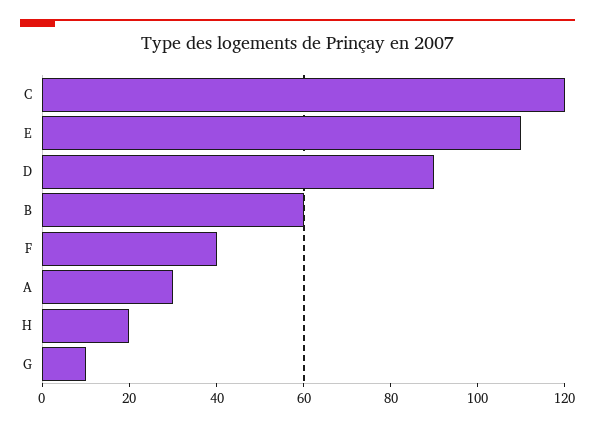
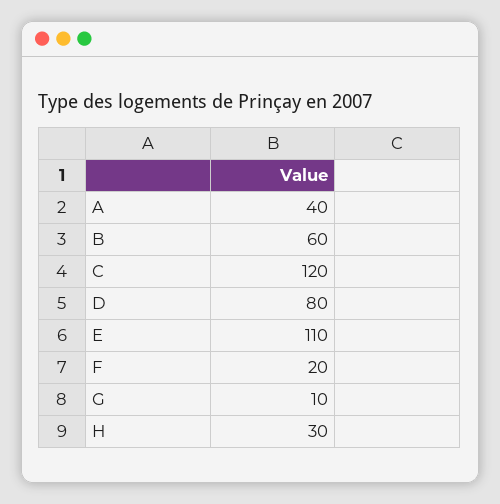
D: 90 -> 80
F: 40 -> 20
A: 30 -> 40
H: 20 -> 30

